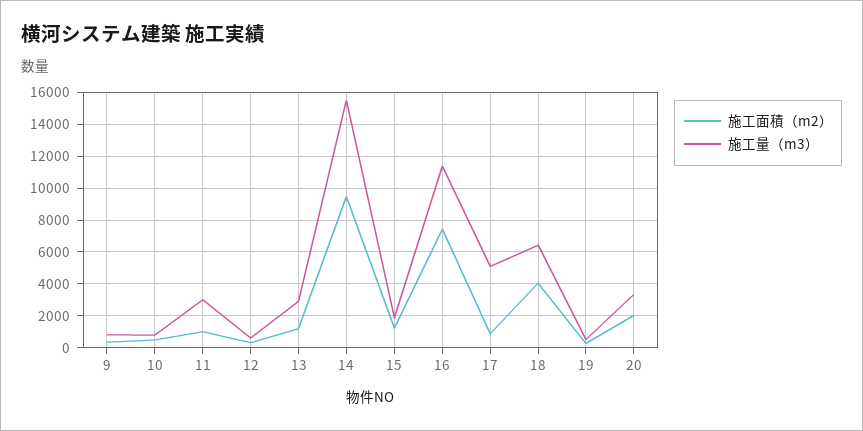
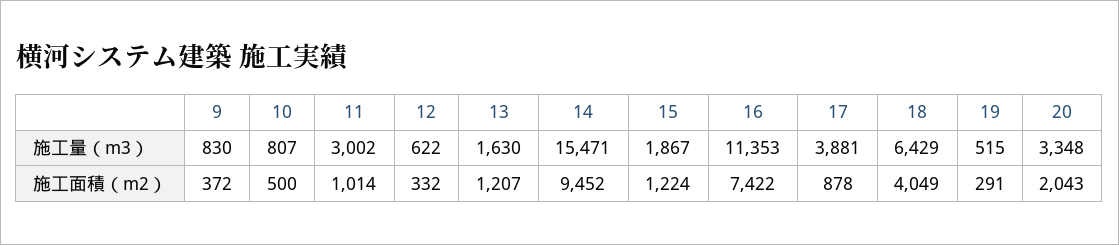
施工量（m3）, 13: 3000 -> 1630
施工量（m3）, 17: 5000 -> 3881

